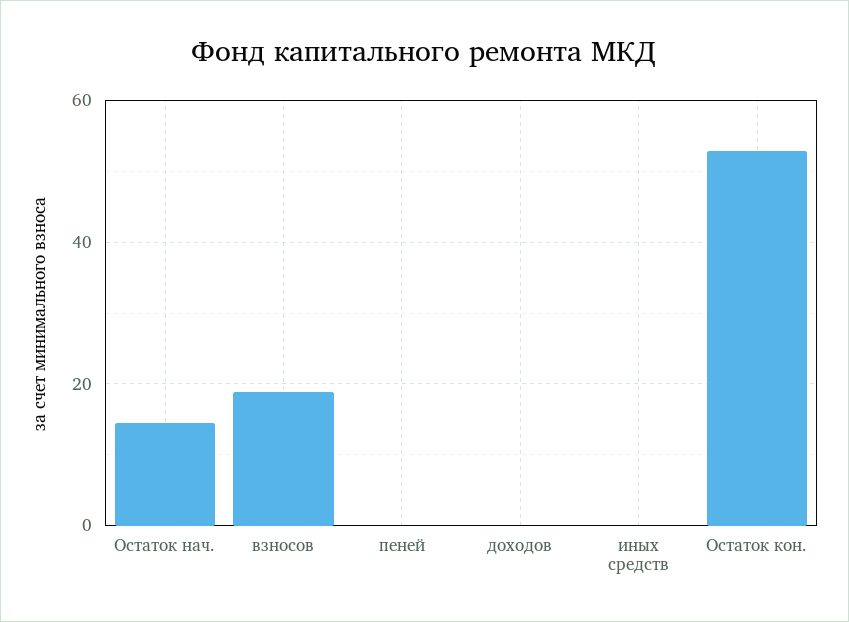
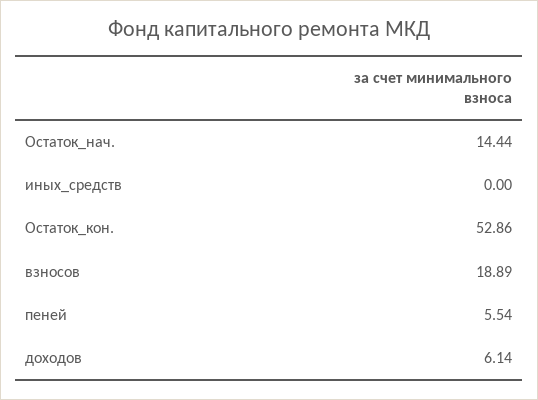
пеней: 0 -> 5.54
доходов: 0 -> 6.14

